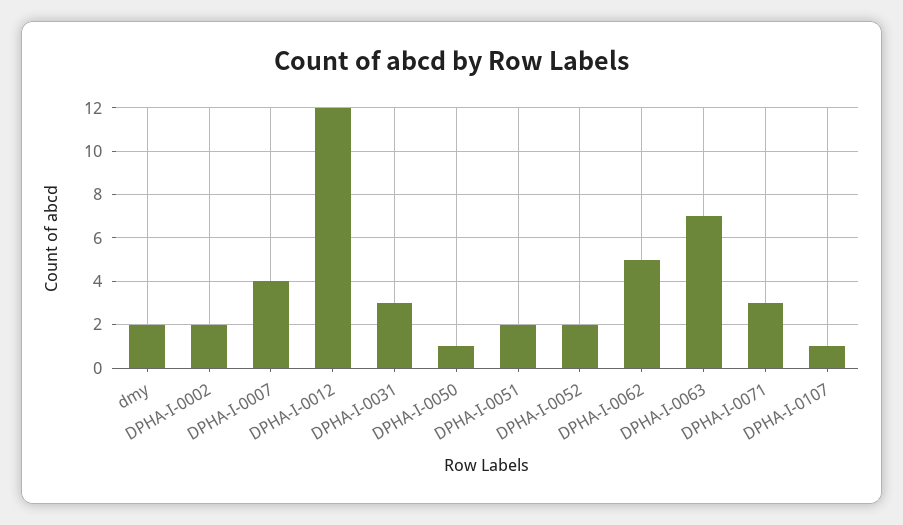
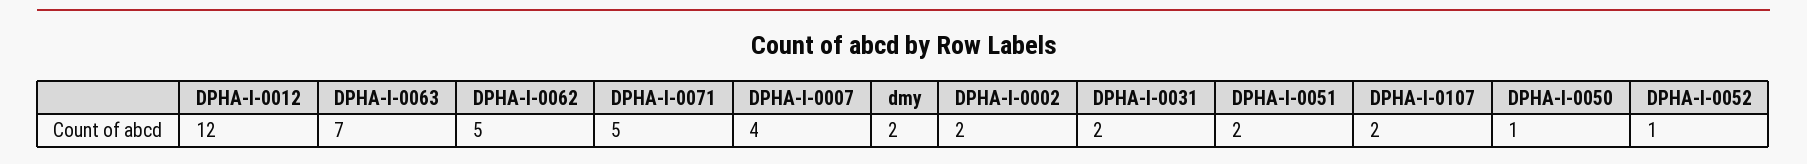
DPHA-I-0031: 3 -> 2
DPHA-I-0052: 2 -> 1
DPHA-I-0071: 3 -> 5
DPHA-I-0107: 1 -> 2

